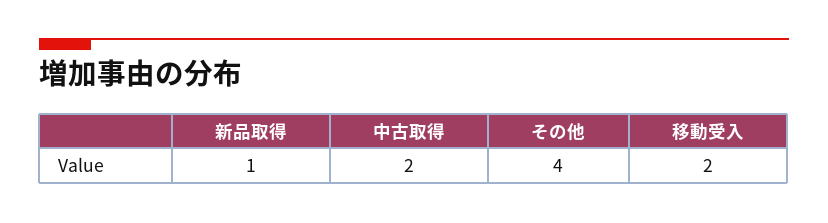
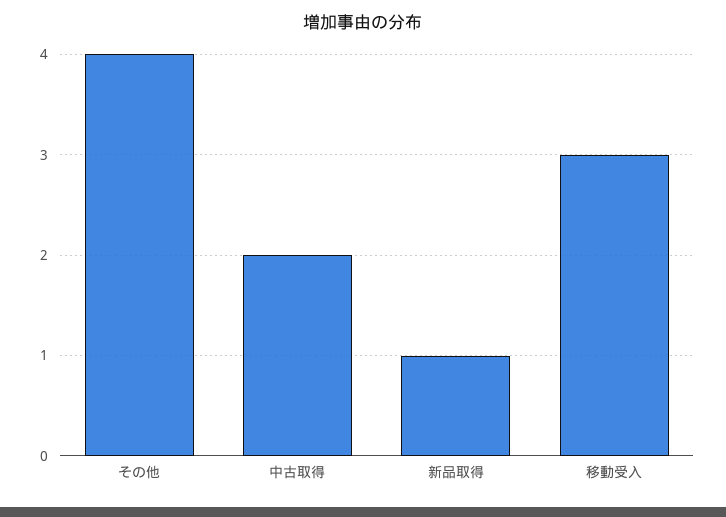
移動受入: 2 -> 3

